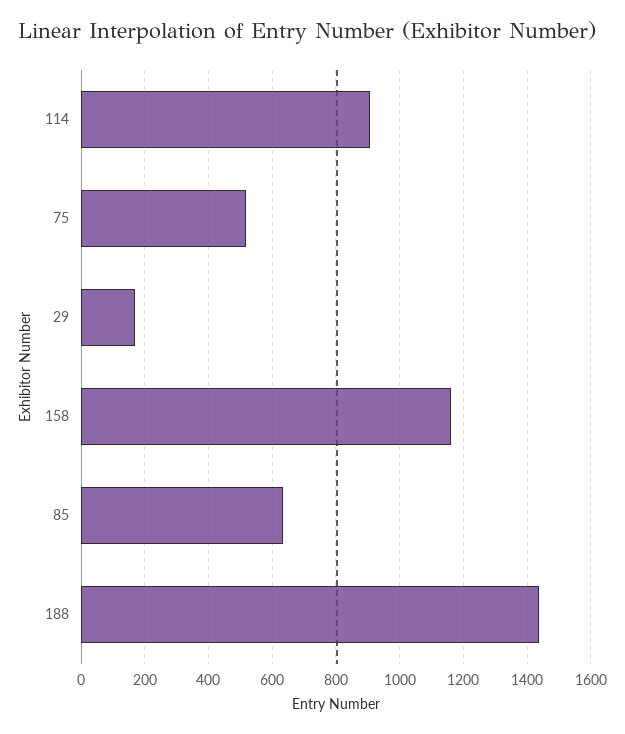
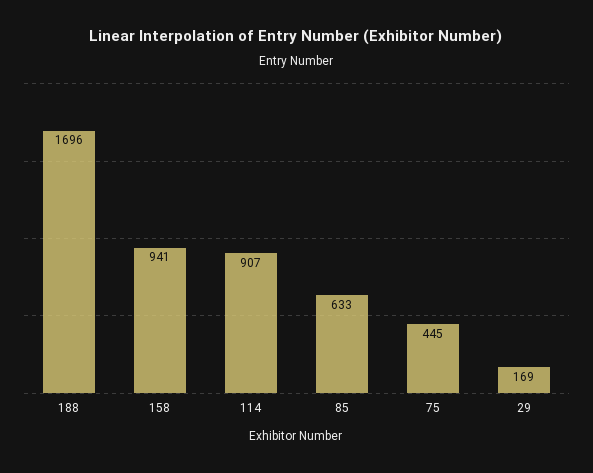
75: 520 -> 445
158: 1160 -> 941
188: 1440 -> 1696

